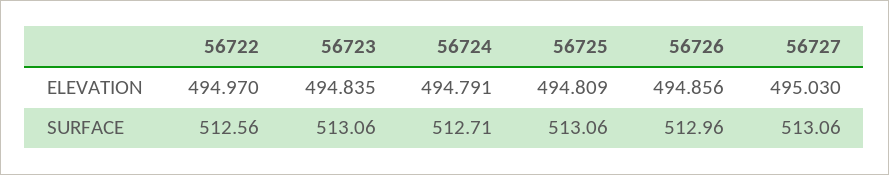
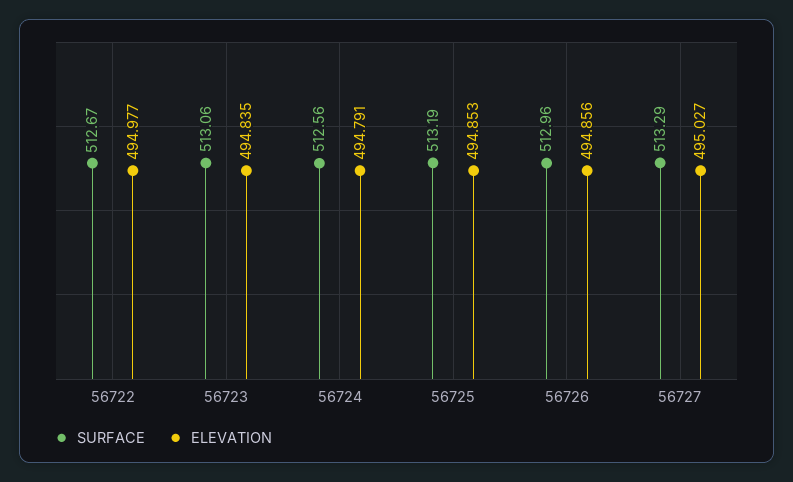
ELEVATION, 56722: 494.97 -> 494.977
ELEVATION, 56725: 494.809 -> 494.853
ELEVATION, 56727: 495.03 -> 495.027
SURFACE, 56722: 512.56 -> 512.67
SURFACE, 56724: 512.71 -> 512.56
SURFACE, 56725: 513.06 -> 513.19
SURFACE, 56727: 513.06 -> 513.29

